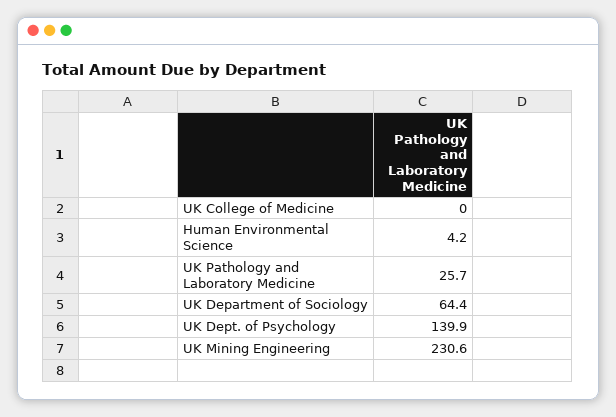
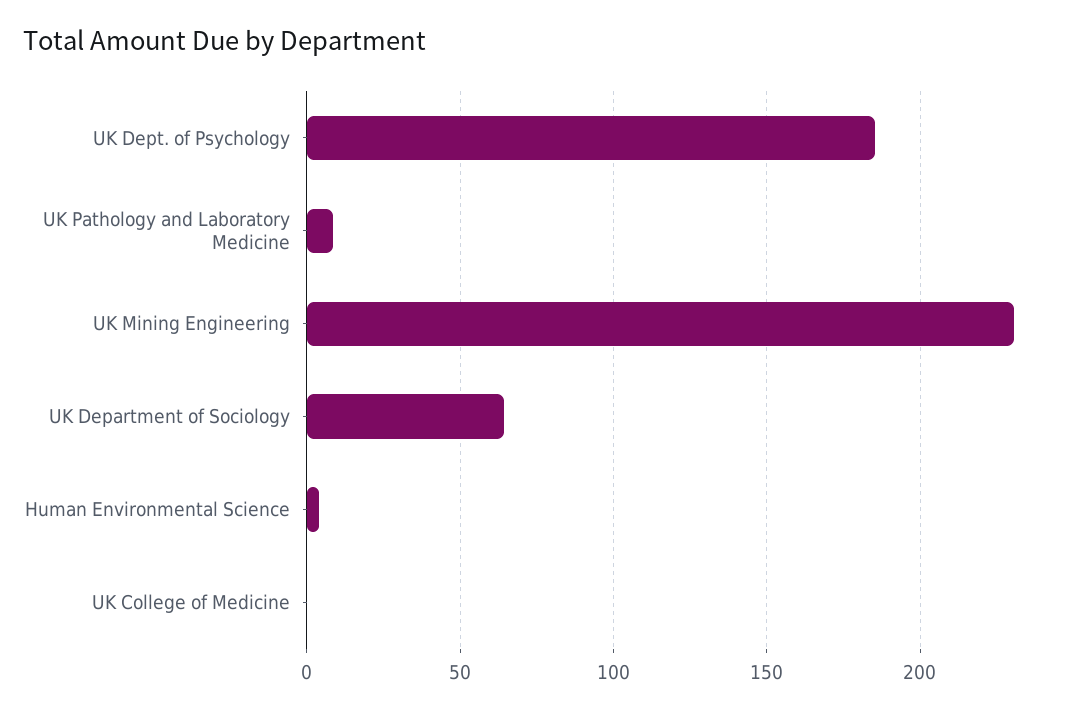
UK Pathology and Laboratory Medicine: 25.7 -> 10
UK Dept. of Psychology: 139.9 -> 185

